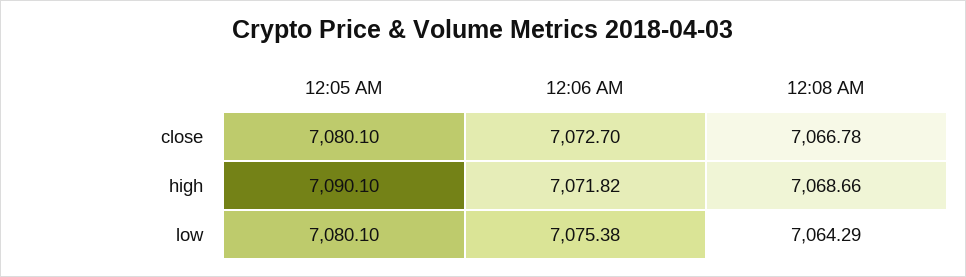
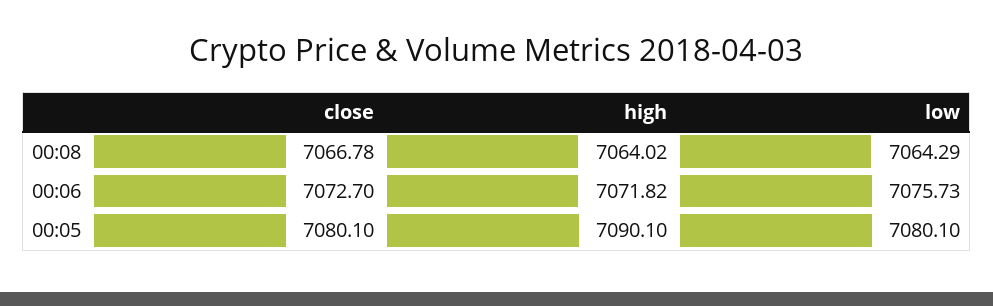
12:08 AM, high: 7068.66 -> 7064.02
12:06 AM, low: 7075.38 -> 7075.73

